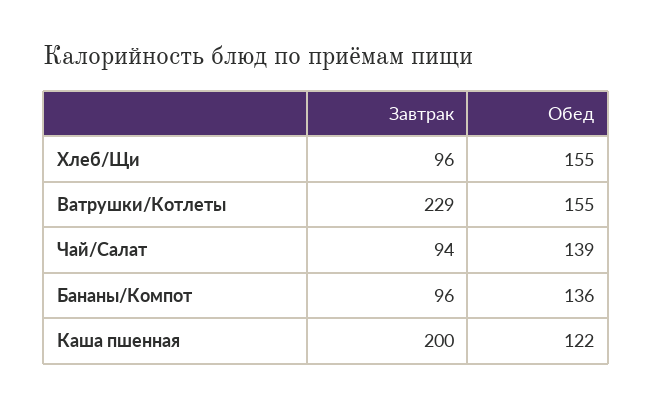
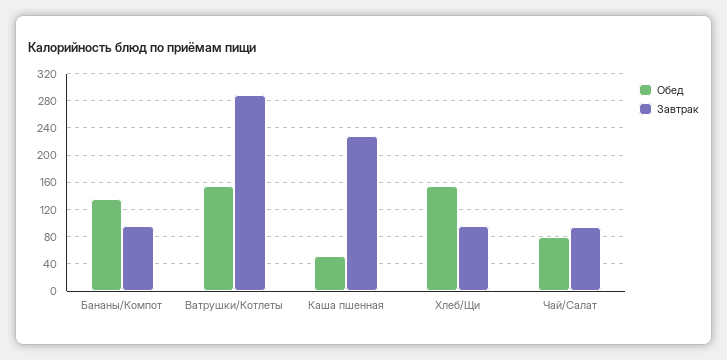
Завтрак, Ватрушки/Котлеты: 229 -> 290
Обед, Чай/Салат: 139 -> 80
Завтрак, Каша пшенная: 200 -> 230
Обед, Каша пшенная: 122 -> 50

